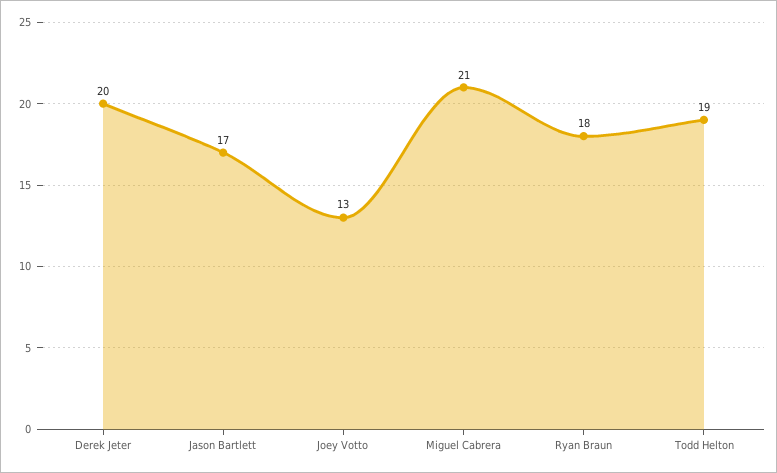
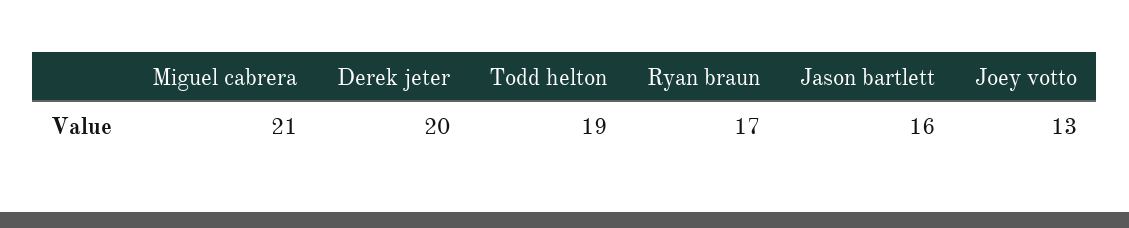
Jason Bartlett: 17 -> 16
Ryan Braun: 18 -> 17

